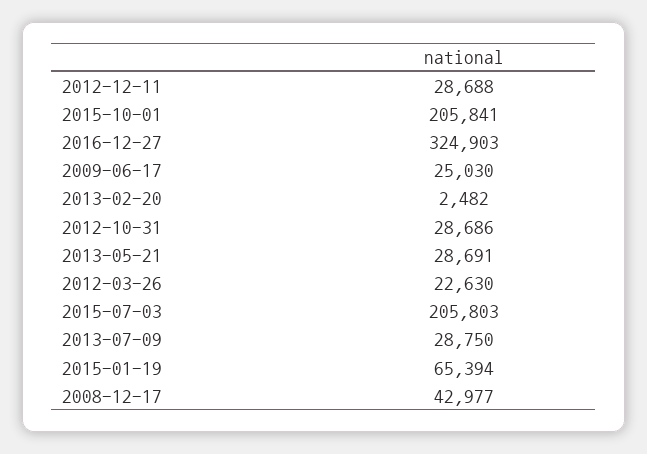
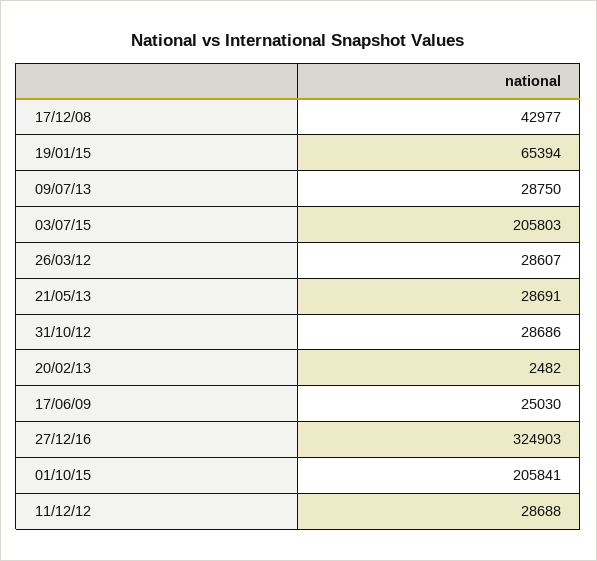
2012-03-26: 22630 -> 28607

